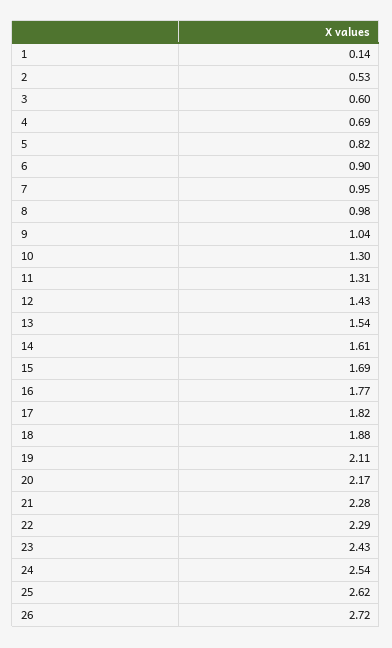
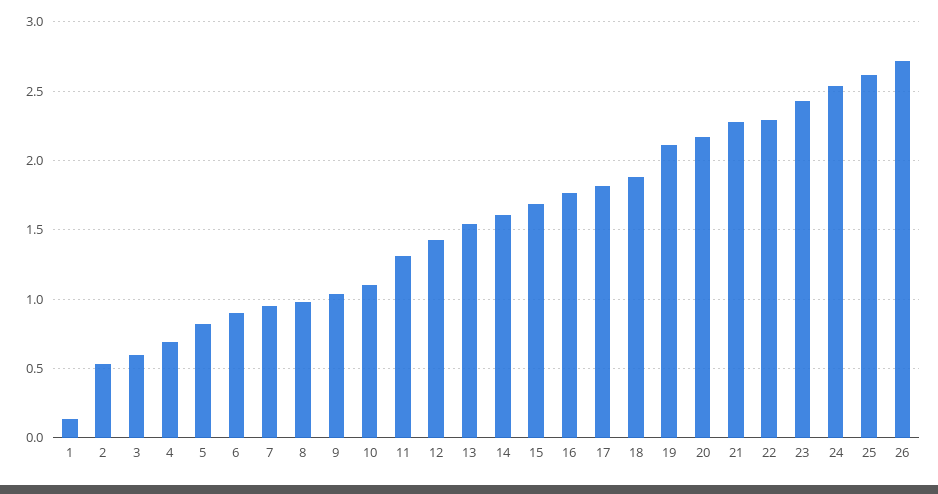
10: 1.3 -> 1.1

